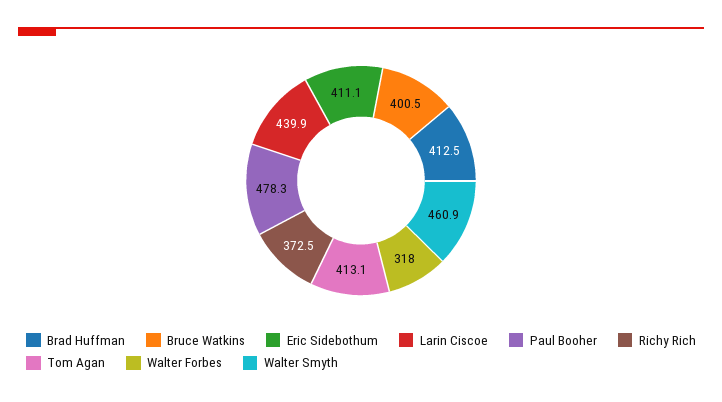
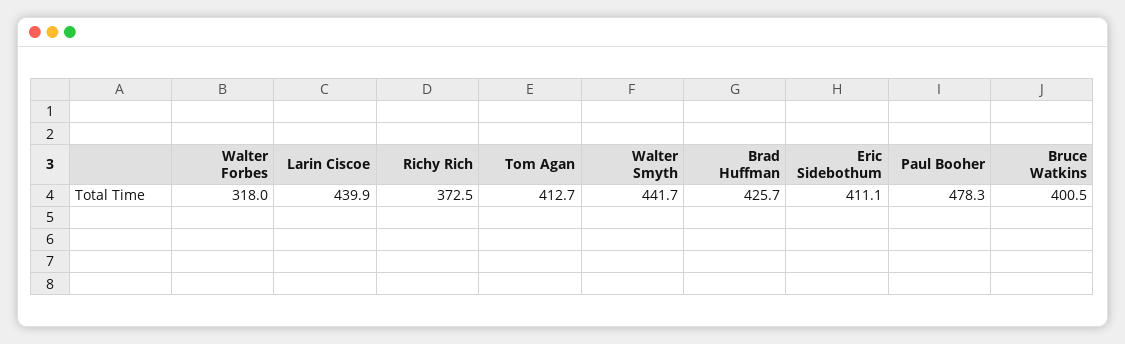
Brad Huffman: 412.5 -> 425.7
Tom Agan: 413.1 -> 412.7
Walter Smyth: 460.9 -> 441.7

